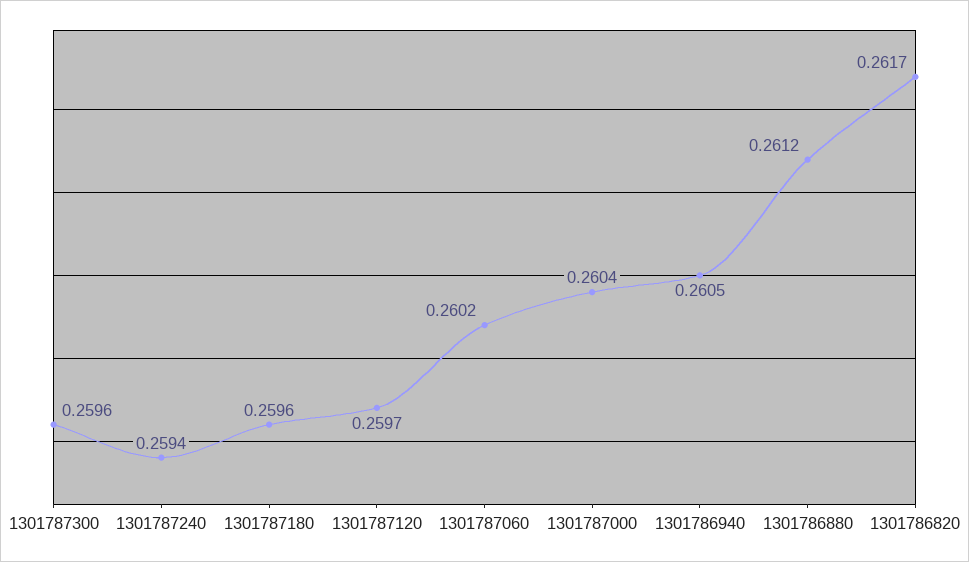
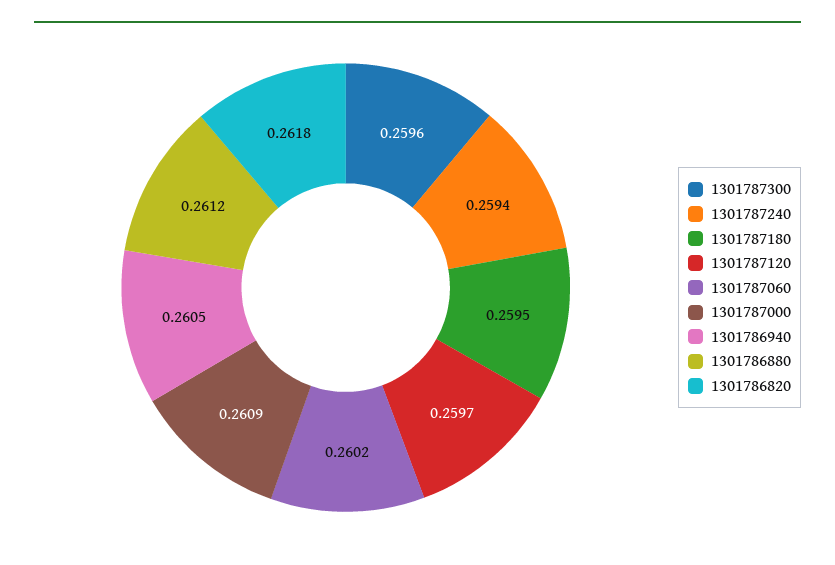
1301787180: 0.2596 -> 0.2595
1301787000: 0.2604 -> 0.2609
1301786820: 0.2617 -> 0.2618

